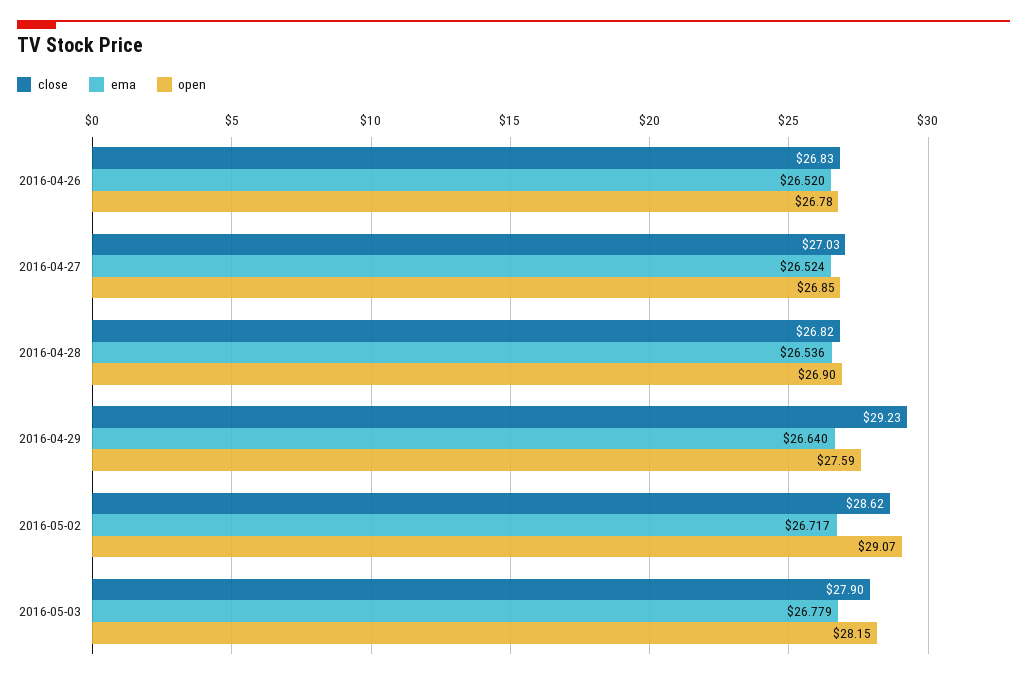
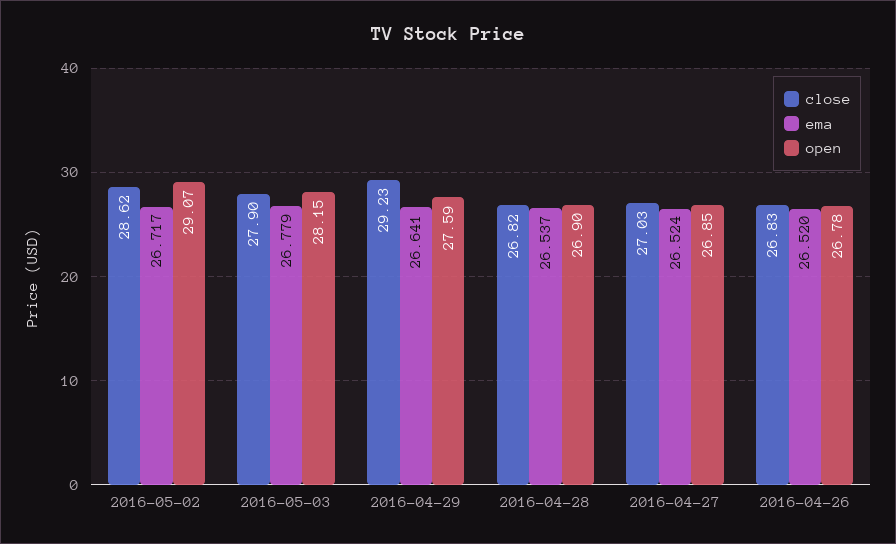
ema, 2016-04-28: 26.536 -> 26.537
ema, 2016-04-29: 26.64 -> 26.641

